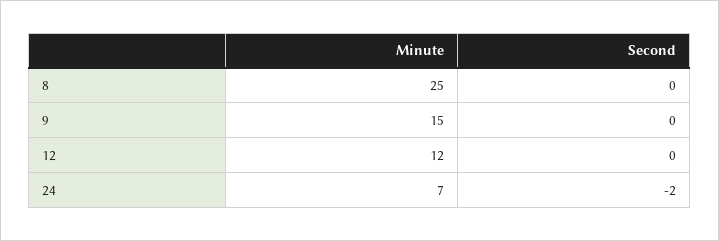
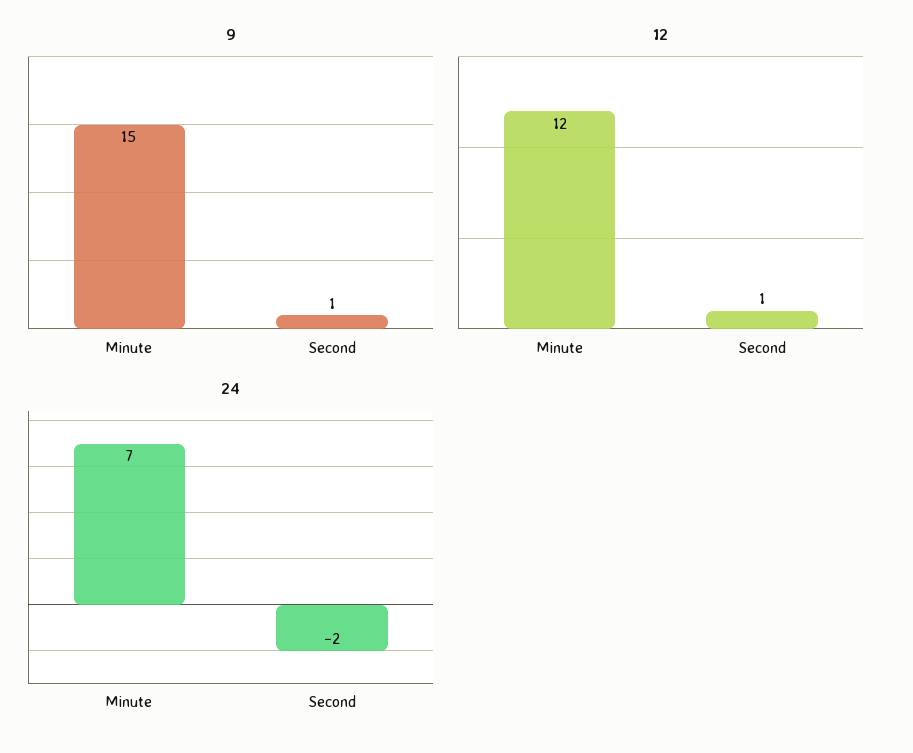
8, Minute: 25 -> none
8, Second: 0 -> none
9, Second: 0 -> 1
12, Second: 0 -> 1

